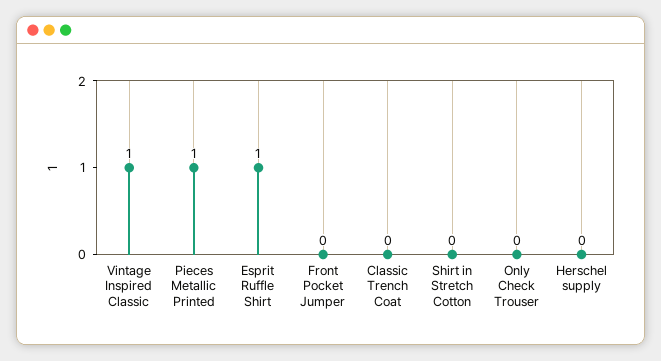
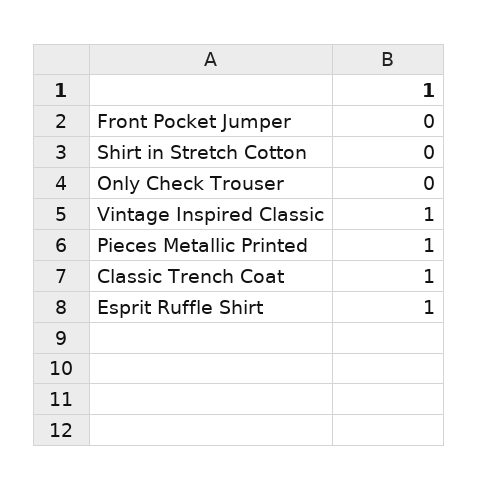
Classic Trench Coat: 0 -> 1
Herschel supply: 0 -> none

